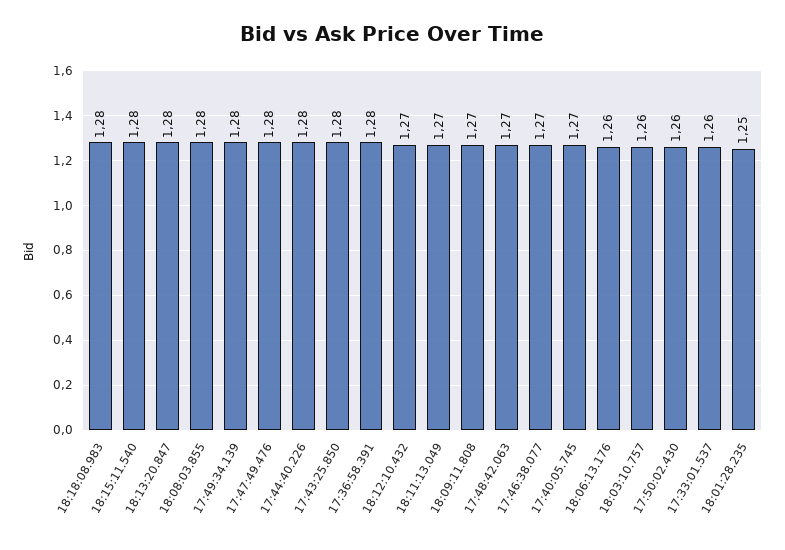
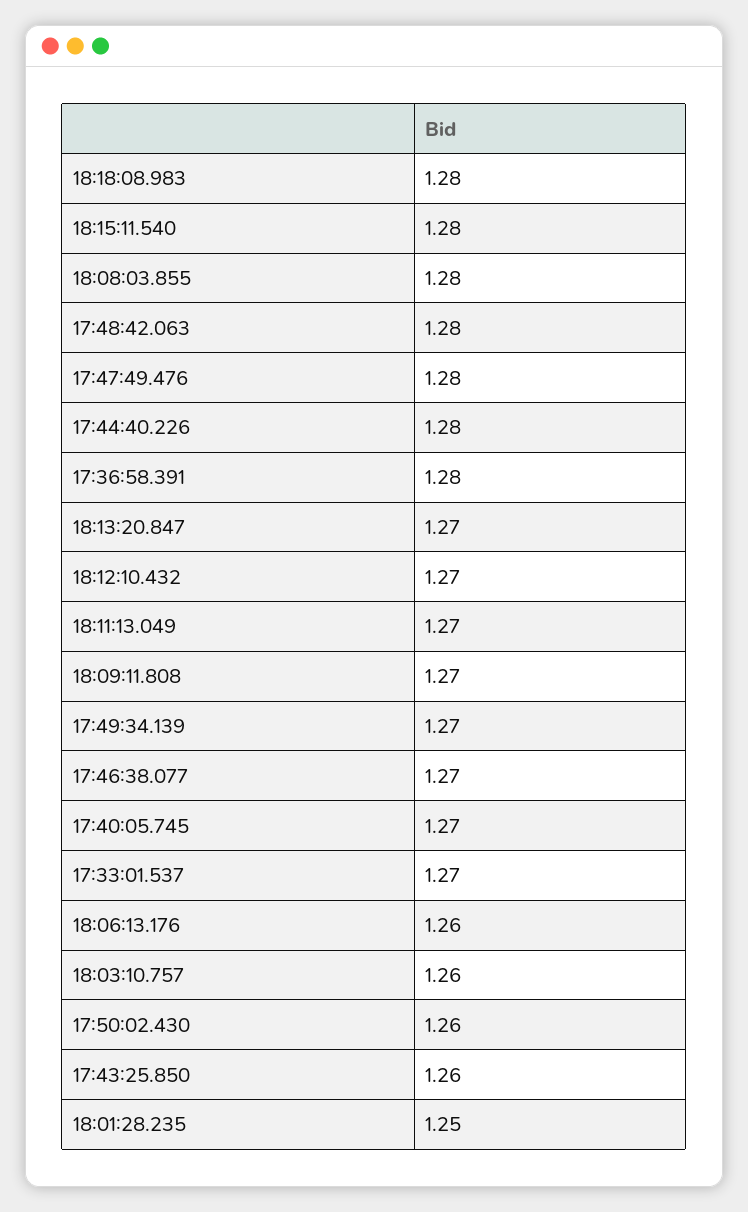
18:13:20.847: 1.28 -> 1.27
17:49:34.139: 1.28 -> 1.27
17:43:25.850: 1.28 -> 1.26
17:48:42.063: 1.27 -> 1.28
17:33:01.537: 1.26 -> 1.27

